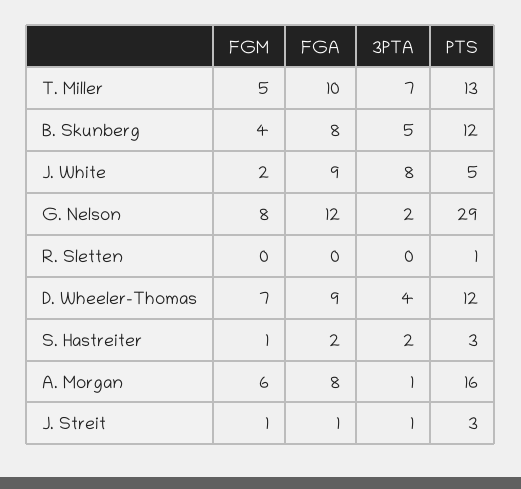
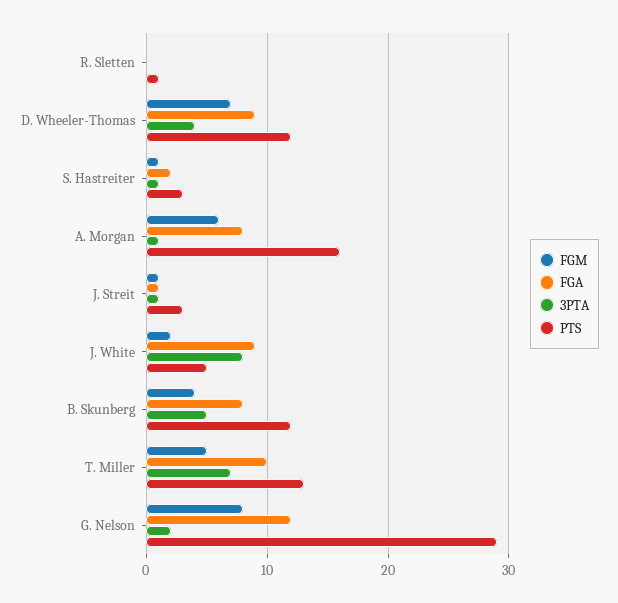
3PTA, S. Hastreiter: 2 -> 1

